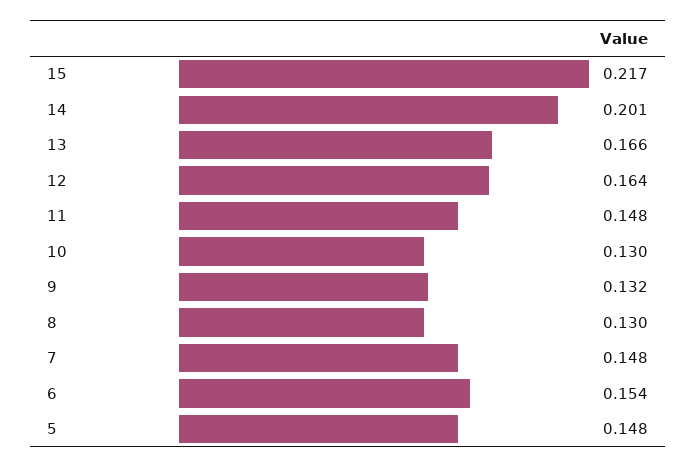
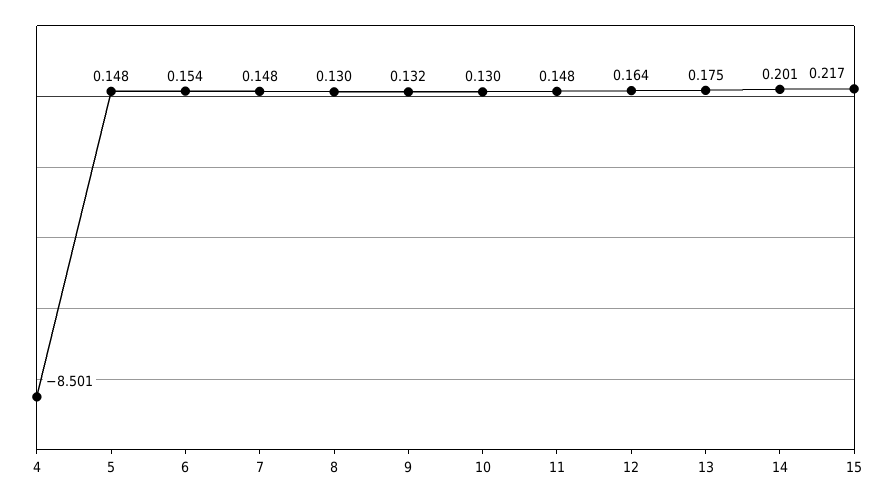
13: 0.166 -> 0.175
4: none -> -8.501

